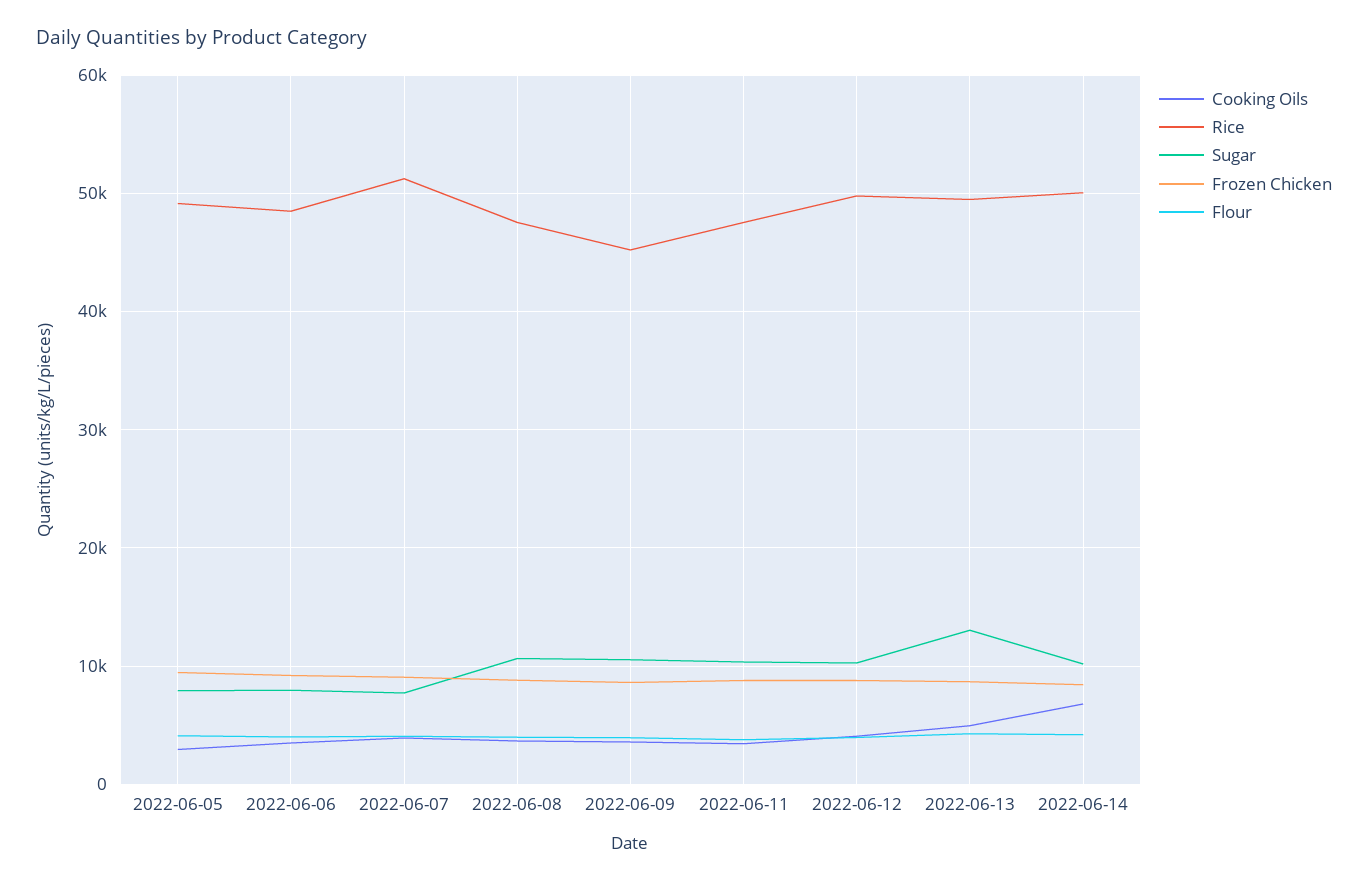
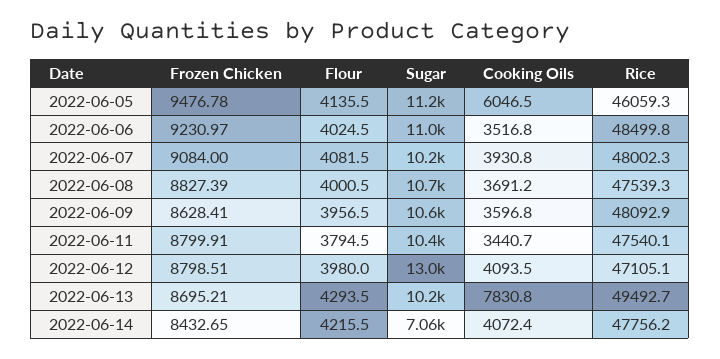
Cooking Oils, 2022-06-05: 3000 -> 6046.5
Rice, 2022-06-05: 49000 -> 46059.3
Sugar, 2022-06-05: 8000 -> 11200
Sugar, 2022-06-06: 8000 -> 11000
Rice, 2022-06-07: 51000 -> 48002.3
Sugar, 2022-06-07: 8000 -> 10200
Rice, 2022-06-09: 45000 -> 48092.9
Rice, 2022-06-12: 50000 -> 47105.1
Sugar, 2022-06-12: 10000 -> 13000
Cooking Oils, 2022-06-13: 5000 -> 7830.8
Sugar, 2022-06-13: 13000 -> 10200
Cooking Oils, 2022-06-14: 7000 -> 4072.4
Rice, 2022-06-14: 50000 -> 47756.2
Sugar, 2022-06-14: 10000 -> 7060

